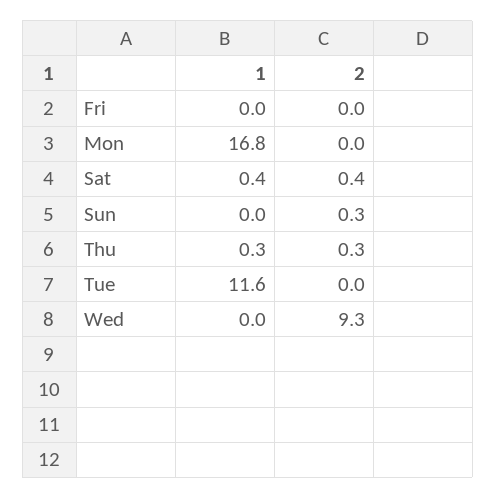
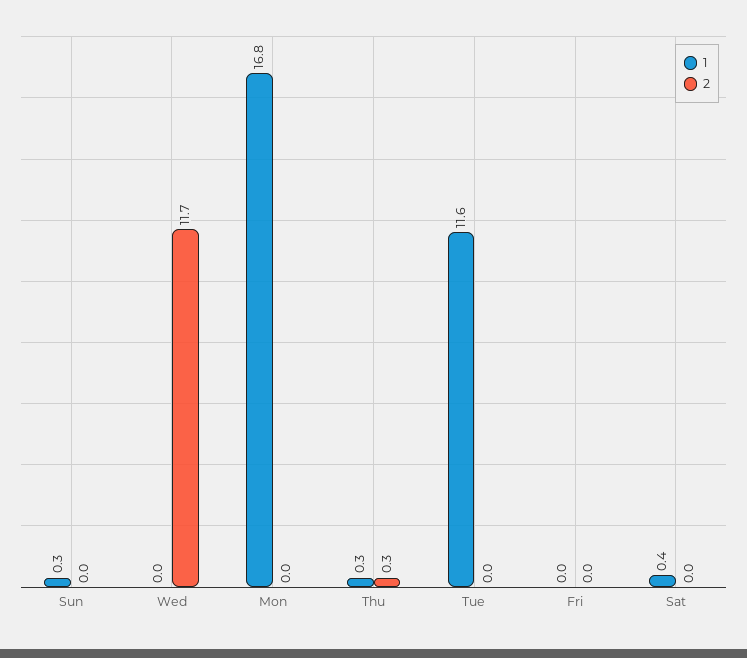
2, Sat: 0.4 -> 0
1, Sun: 0 -> 0.3
2, Sun: 0.3 -> 0
2, Wed: 9.3 -> 11.7

